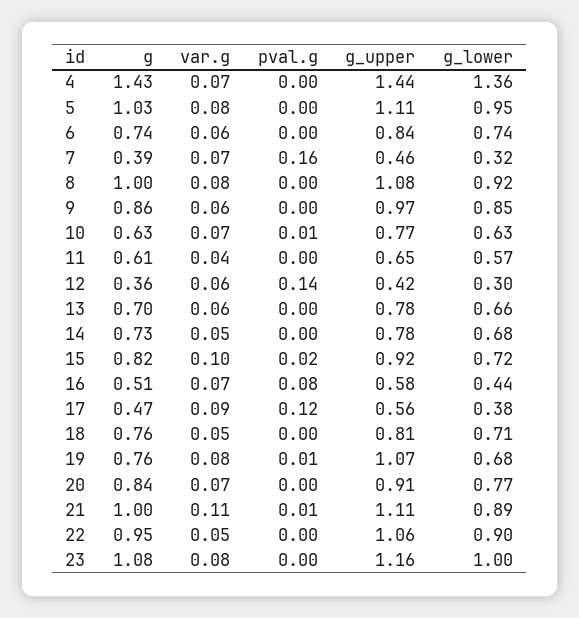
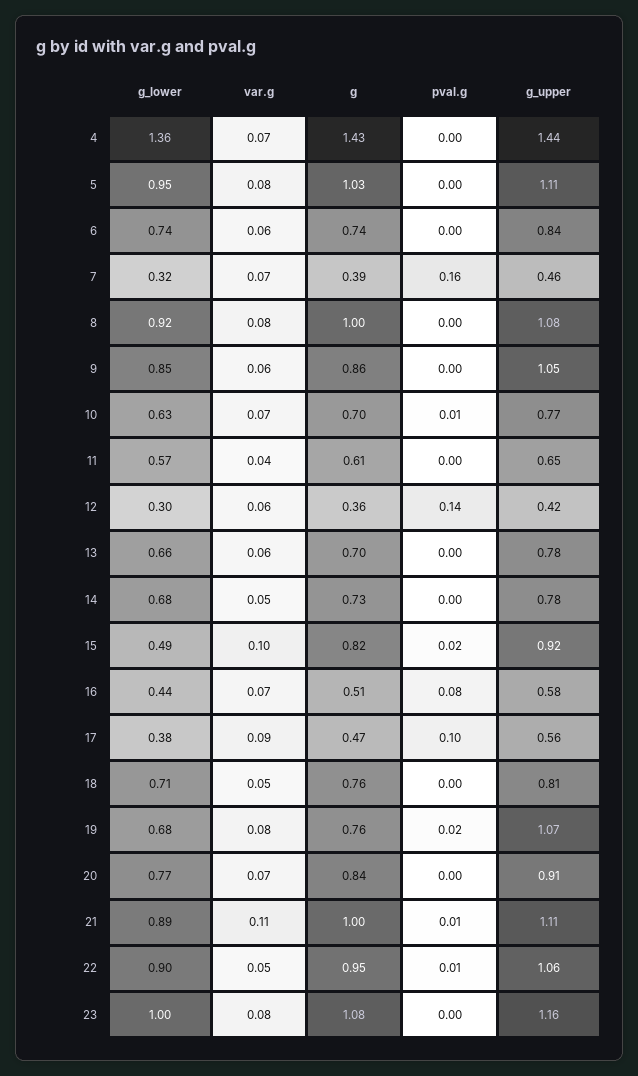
g_upper, 9: 0.97 -> 1.05
g, 10: 0.63 -> 0.7
g_lower, 15: 0.72 -> 0.49
pval.g, 17: 0.12 -> 0.1
pval.g, 19: 0.01 -> 0.02
pval.g, 22: 0 -> 0.01

